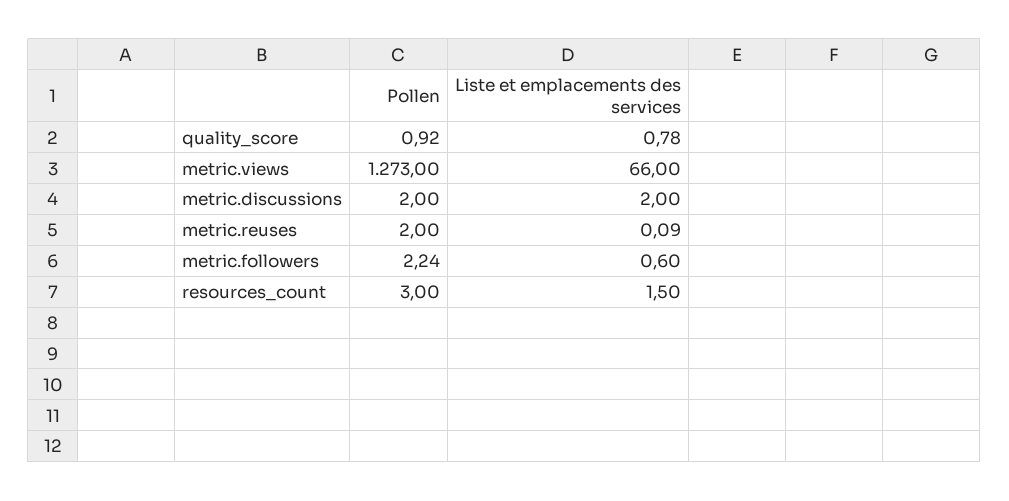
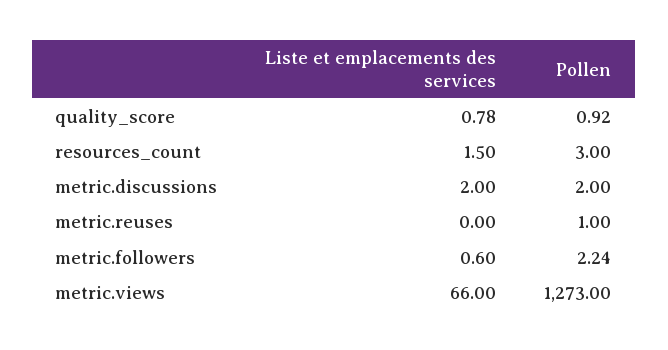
Pollen, metric.reuses: 2 -> 1
Liste et emplacements des services, metric.reuses: 0.09 -> 0

